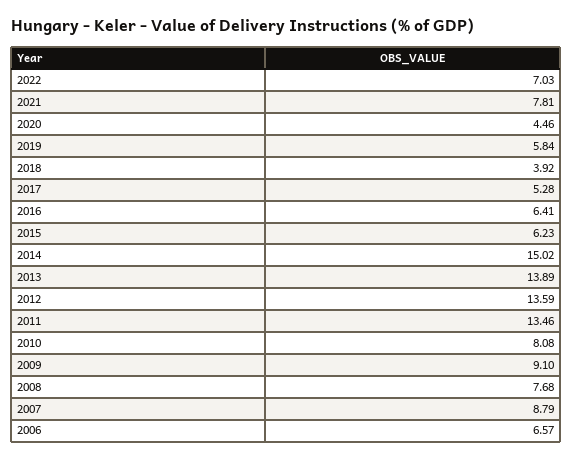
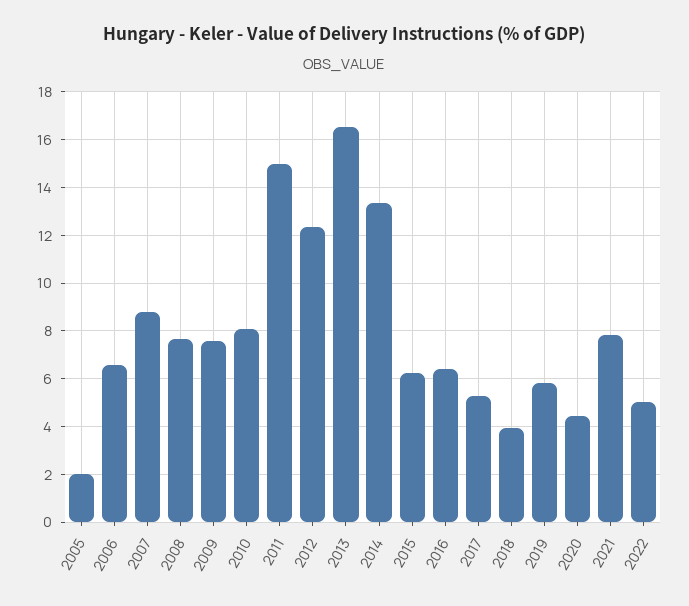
2022: 7.03 -> 5
2014: 15.02 -> 13.5
2013: 13.89 -> 16.5
2012: 13.59 -> 12.5
2011: 13.46 -> 15
2009: 9.1 -> 7.5
2005: none -> 2

